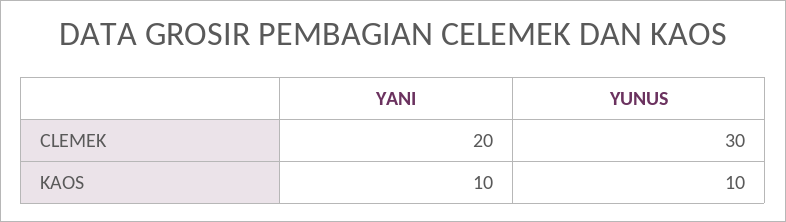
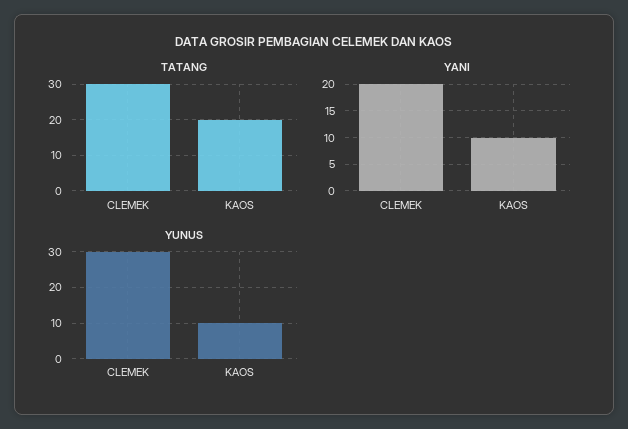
TATANG, CLEMEK: none -> 30
TATANG, KAOS: none -> 20

